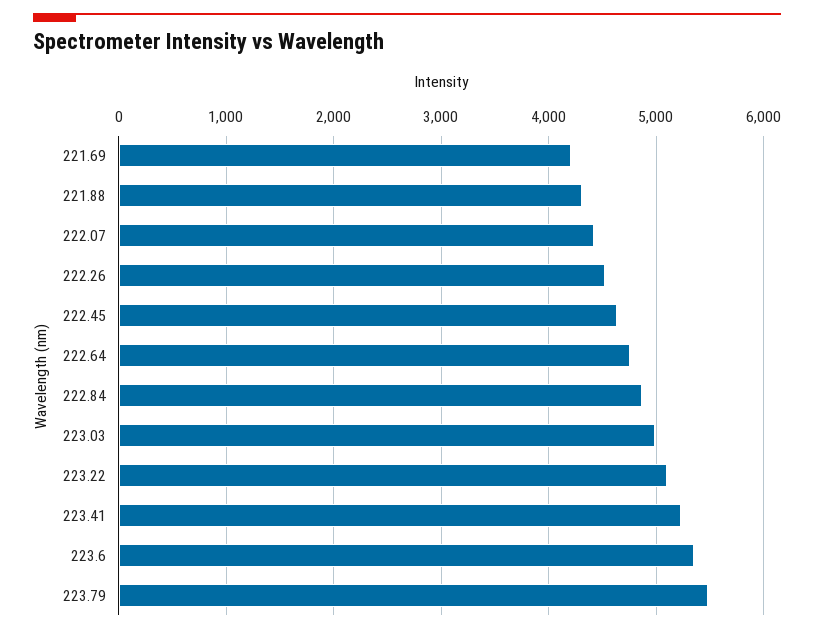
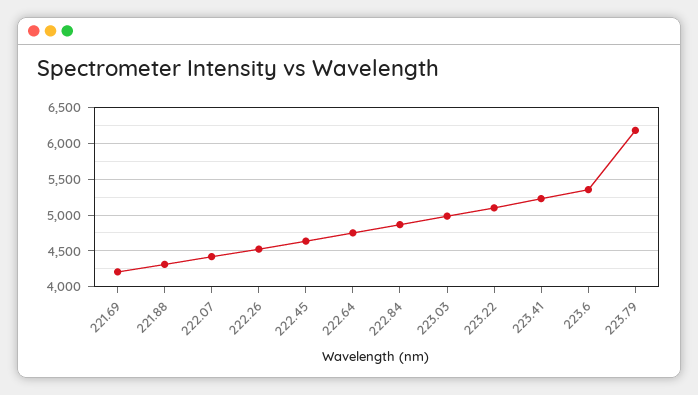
223.79: 5500 -> 6200

